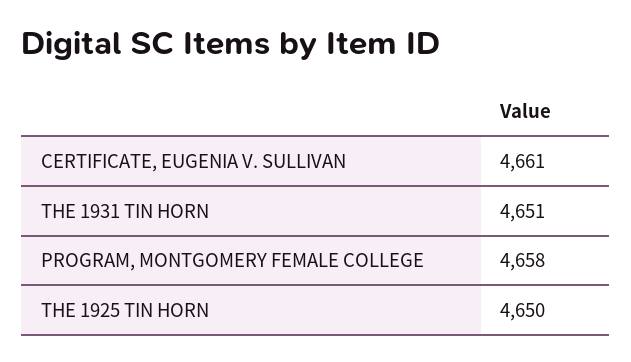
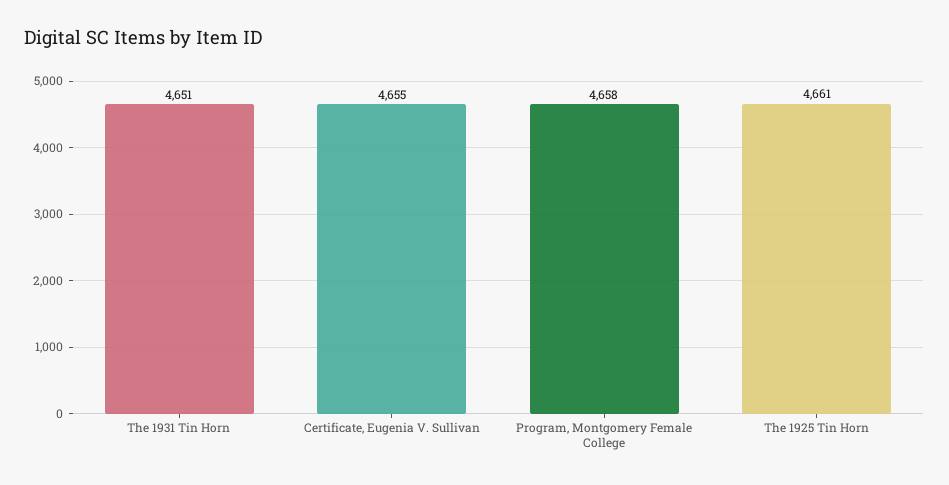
CERTIFICATE, EUGENIA V. SULLIVAN: 4661 -> 4655
THE 1925 TIN HORN: 4650 -> 4661

